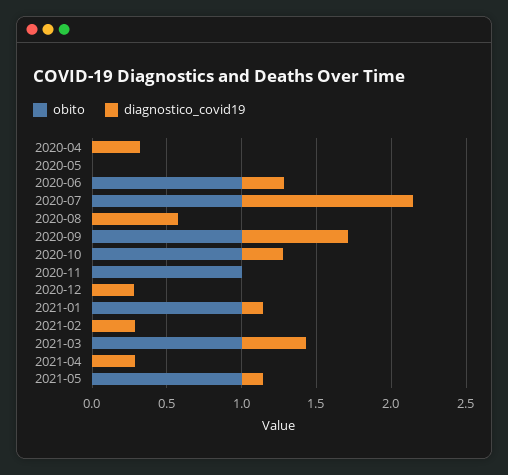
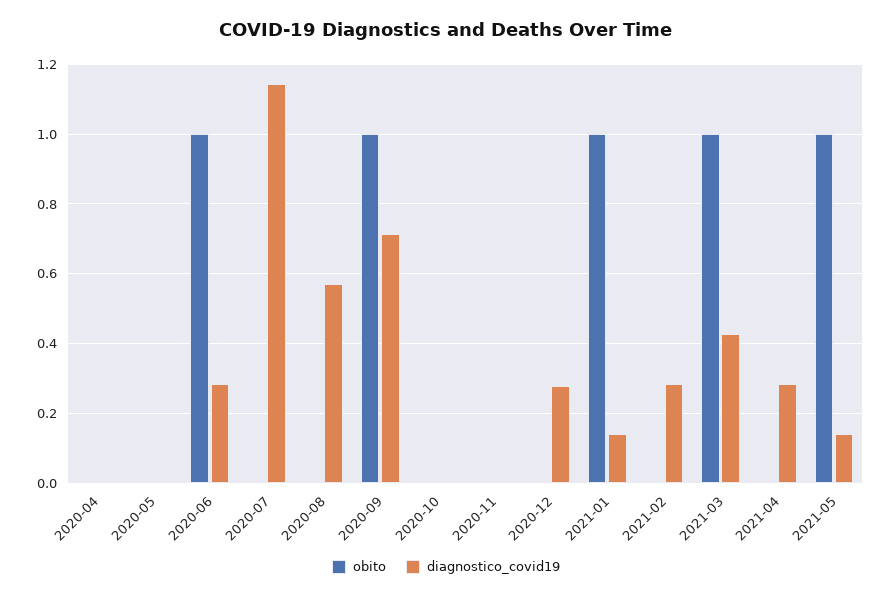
diagnostico_covid19, 2020-04: 0.3 -> 0
obito, 2020-07: 1 -> 0
obito, 2020-10: 1 -> 0
diagnostico_covid19, 2020-10: 0.3 -> 0
obito, 2020-11: 1 -> 0

